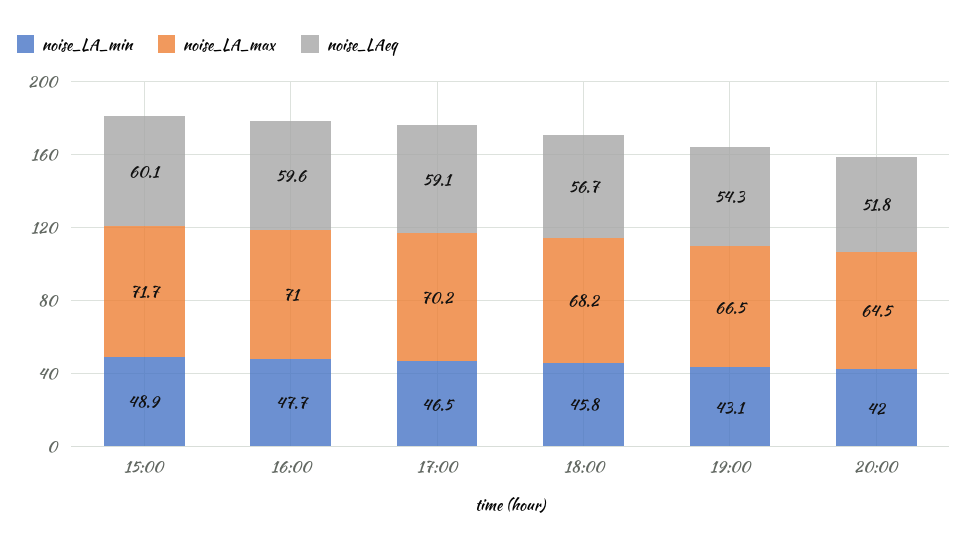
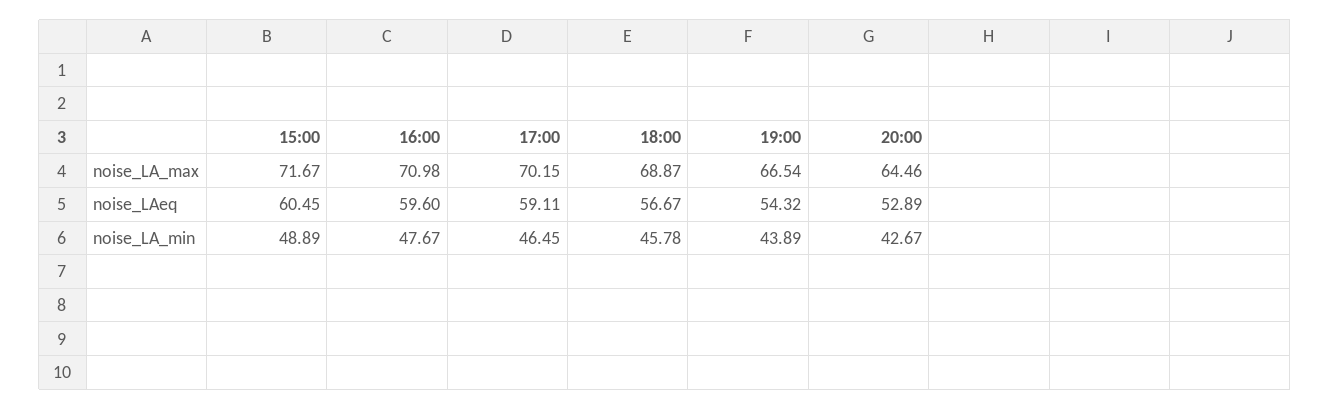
noise_LAeq, 15:00: 60.1 -> 60.45
noise_LA_max, 18:00: 68.2 -> 68.87
noise_LA_min, 19:00: 43.1 -> 43.89
noise_LA_min, 20:00: 42 -> 42.67
noise_LAeq, 20:00: 51.8 -> 52.89

